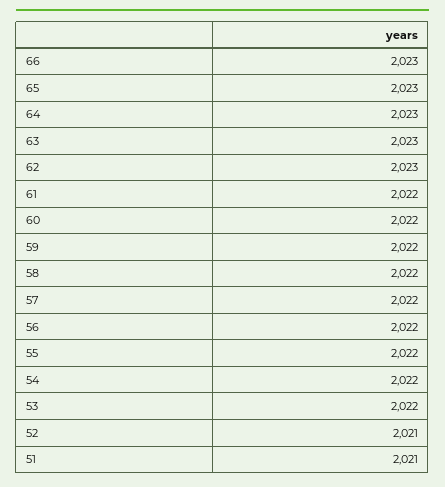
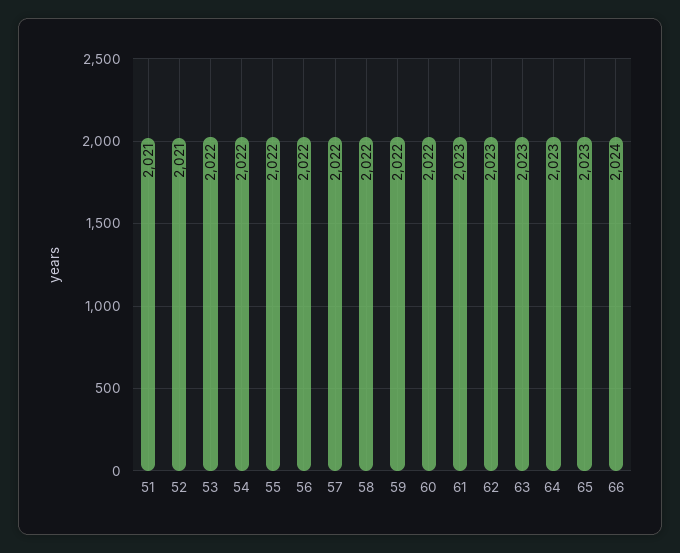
66: 2023 -> 2024
61: 2022 -> 2023

